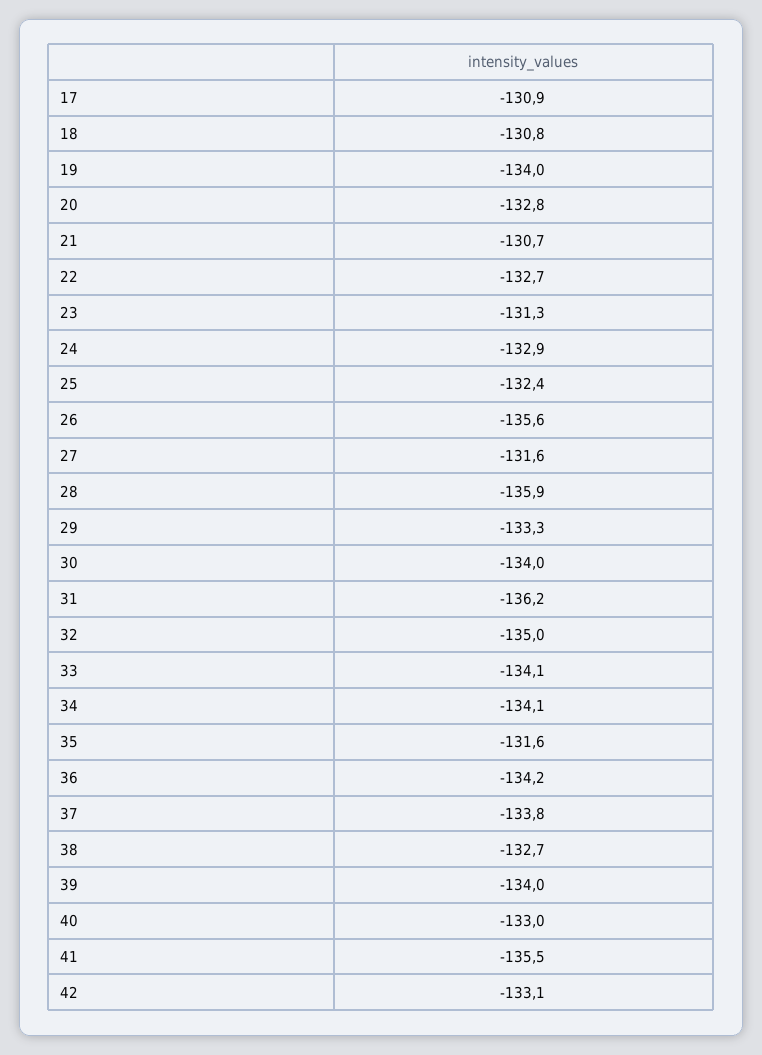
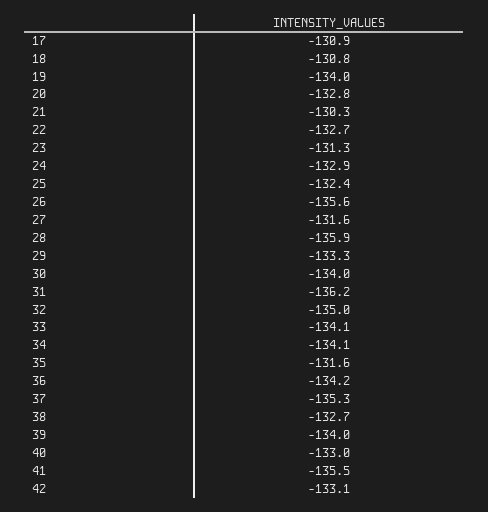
21: -130.7 -> -130.3
37: -133.8 -> -135.3

